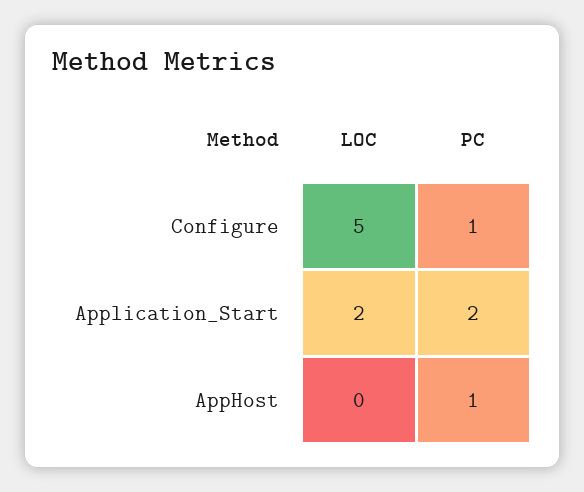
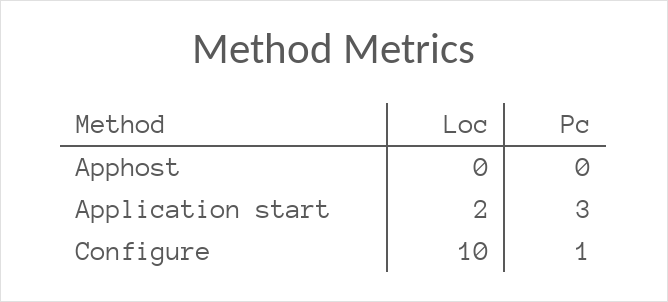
LOC, Configure: 5 -> 10
PC, Application_Start: 2 -> 3
PC, AppHost: 1 -> 0

